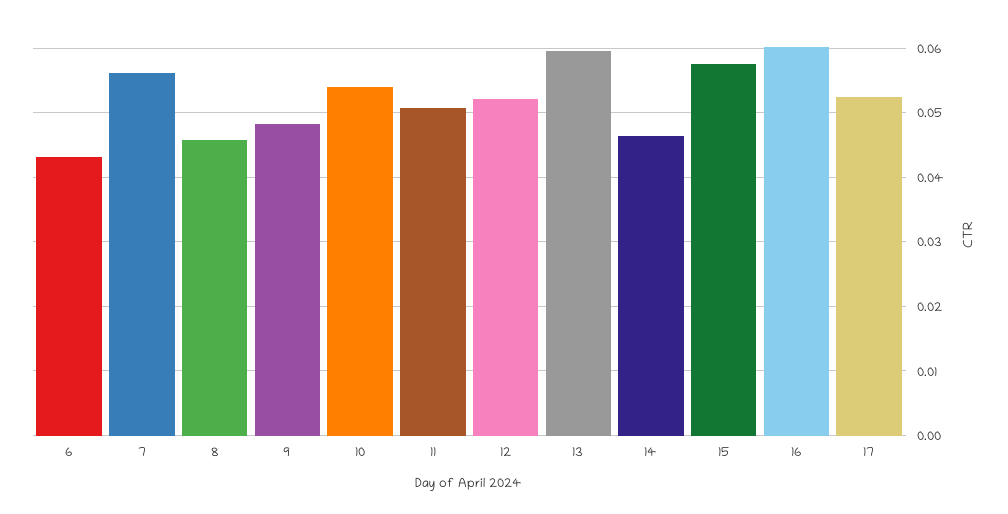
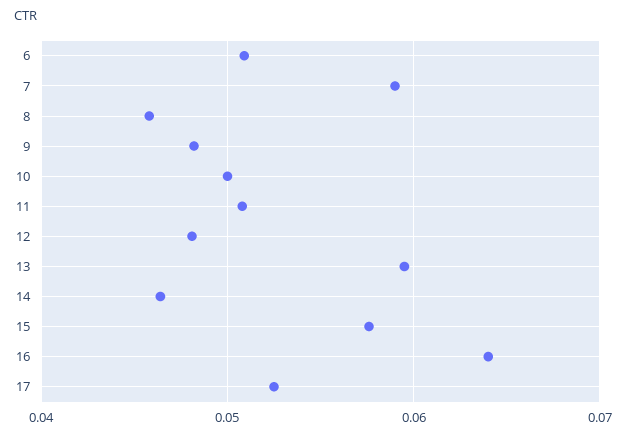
6: 0.043 -> 0.051
7: 0.056 -> 0.059
10: 0.054 -> 0.05
12: 0.052 -> 0.048
16: 0.06 -> 0.064

